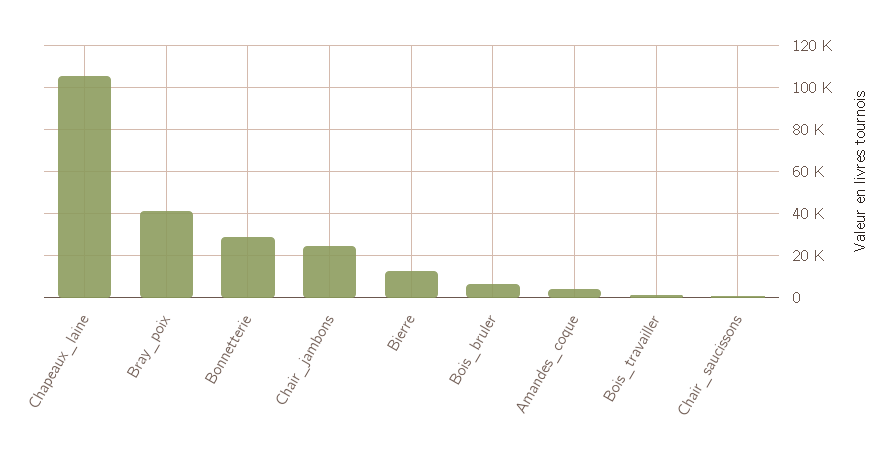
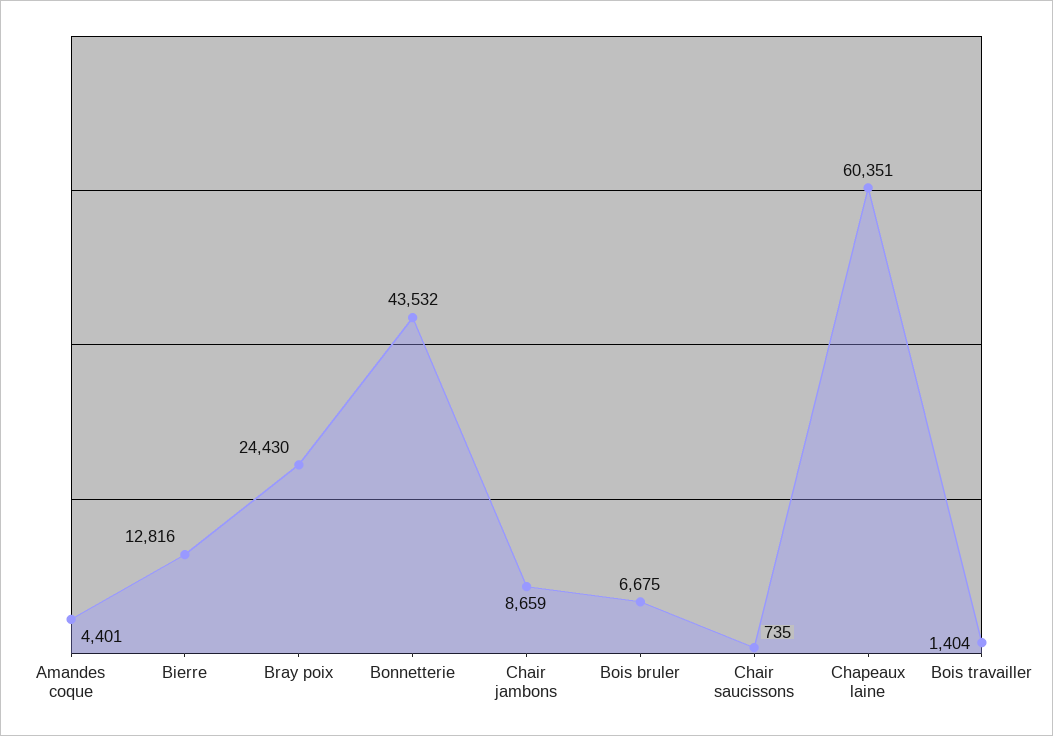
Chapeaux_laine: 105000 -> 60351
Bray_poix: 40000 -> 24430
Bonnetterie: 30000 -> 43532
Chair_jambons: 25000 -> 8659

